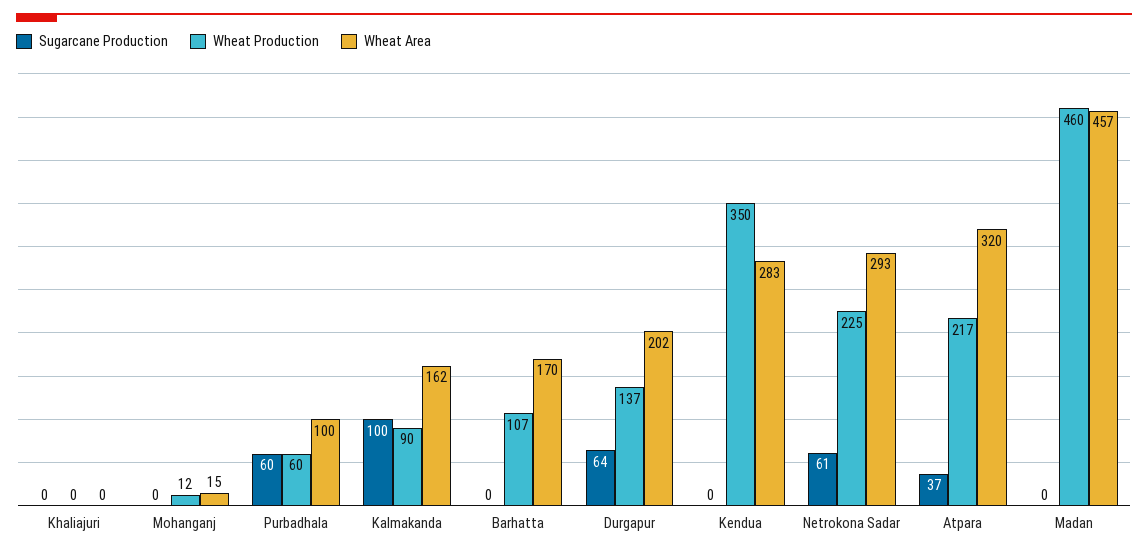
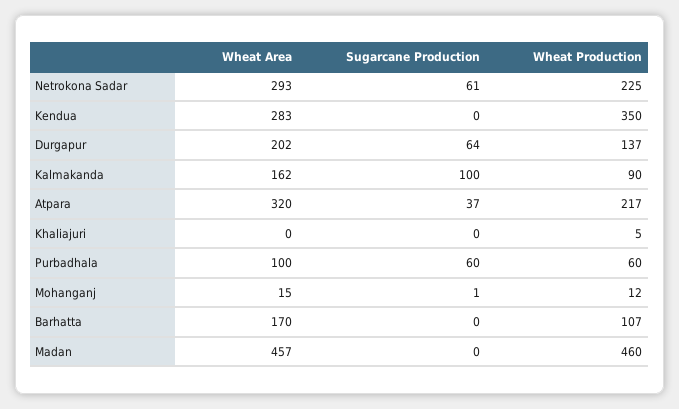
Wheat Production, Khaliajuri: 0 -> 5
Sugarcane Production, Mohanganj: 0 -> 1

